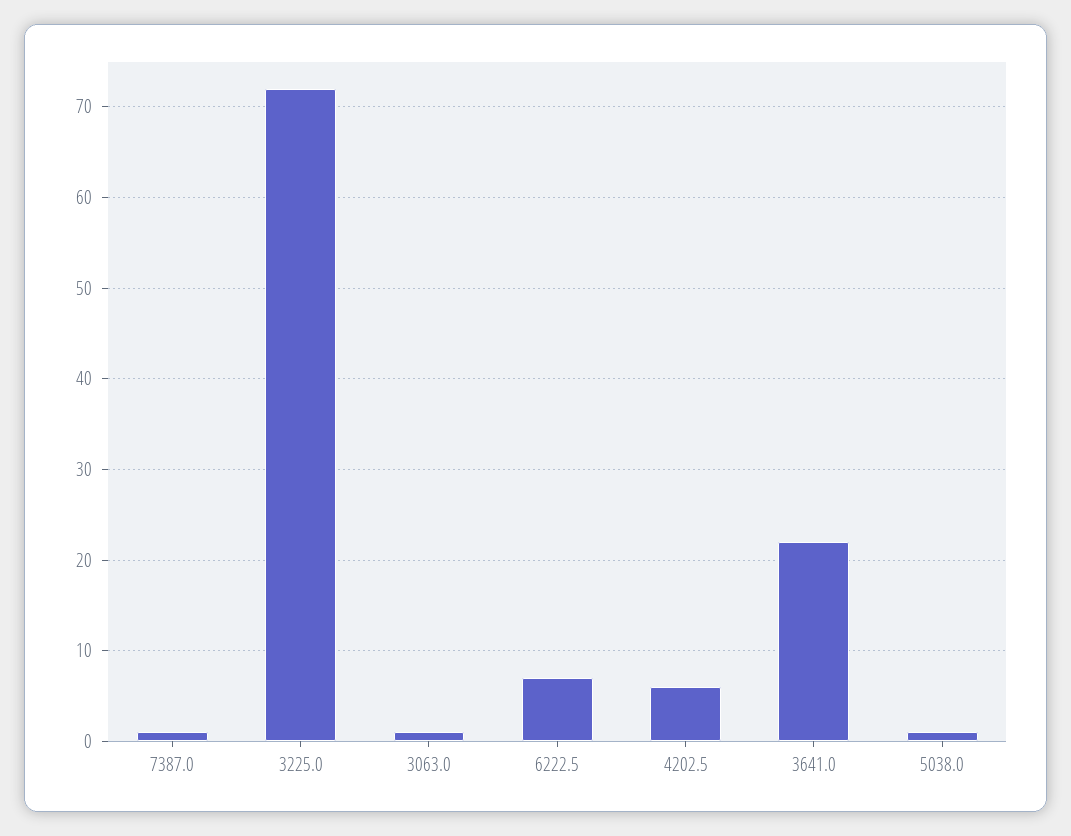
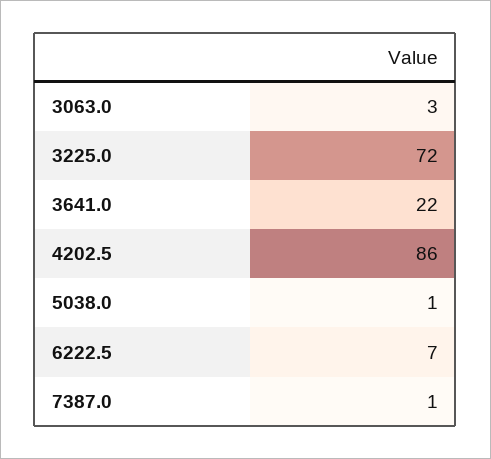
3063.0: 1 -> 3
4202.5: 6 -> 86

